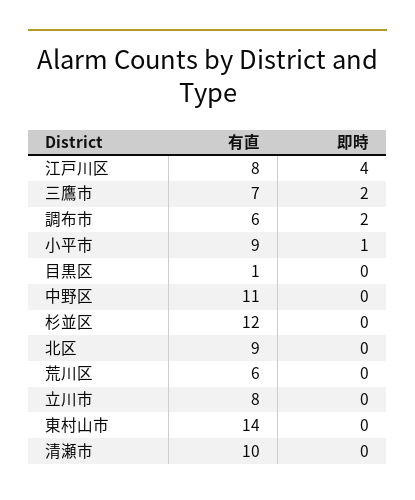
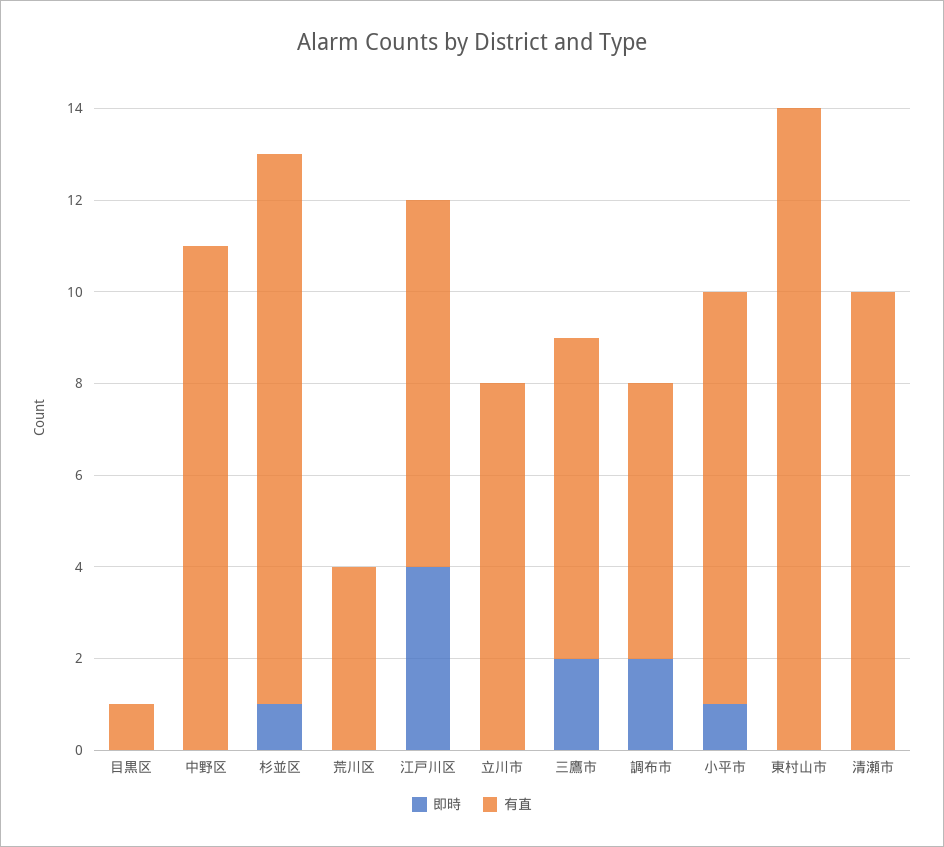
即時, 杉並区: 0 -> 1
有直, 北区: 9 -> none
即時, 北区: 0 -> none
有直, 荒川区: 6 -> 4

